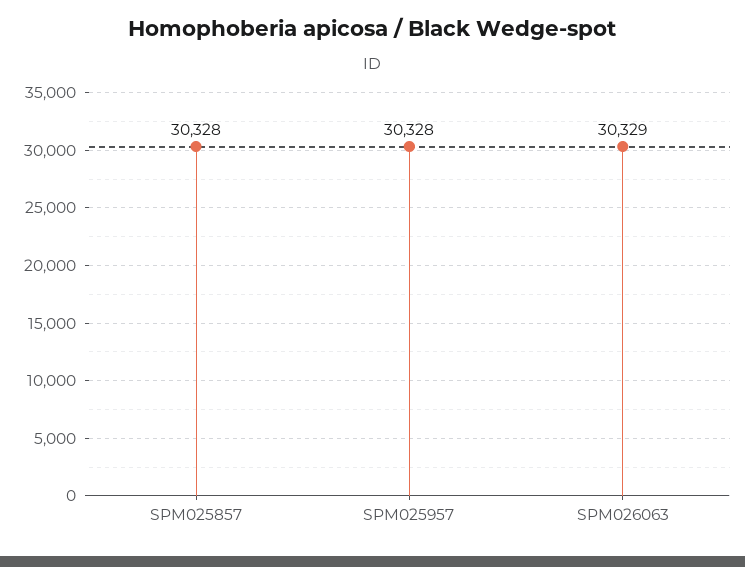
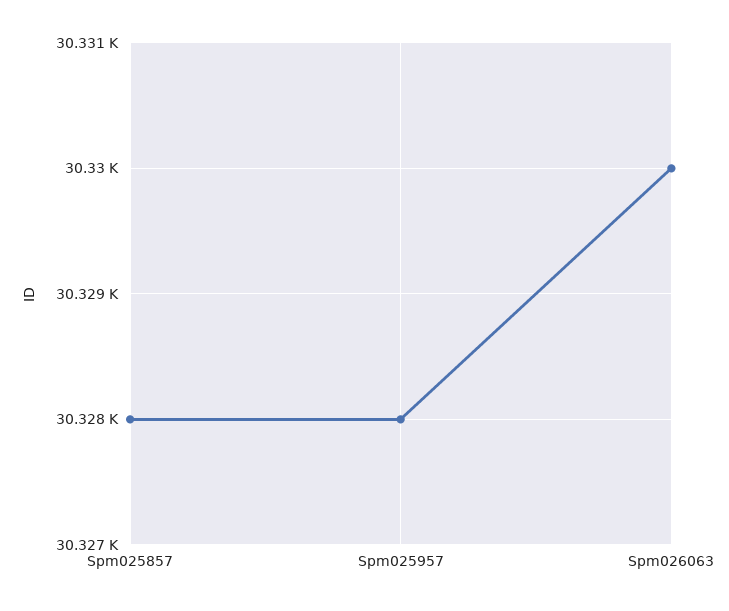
SPM026063: 30329 -> 30330

